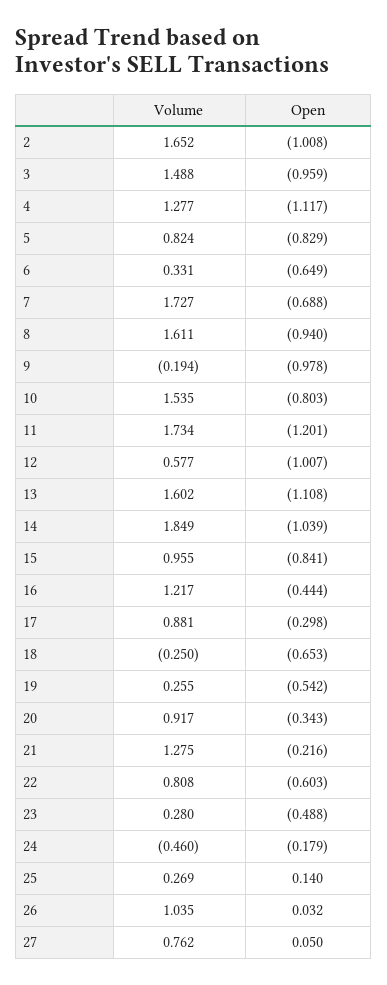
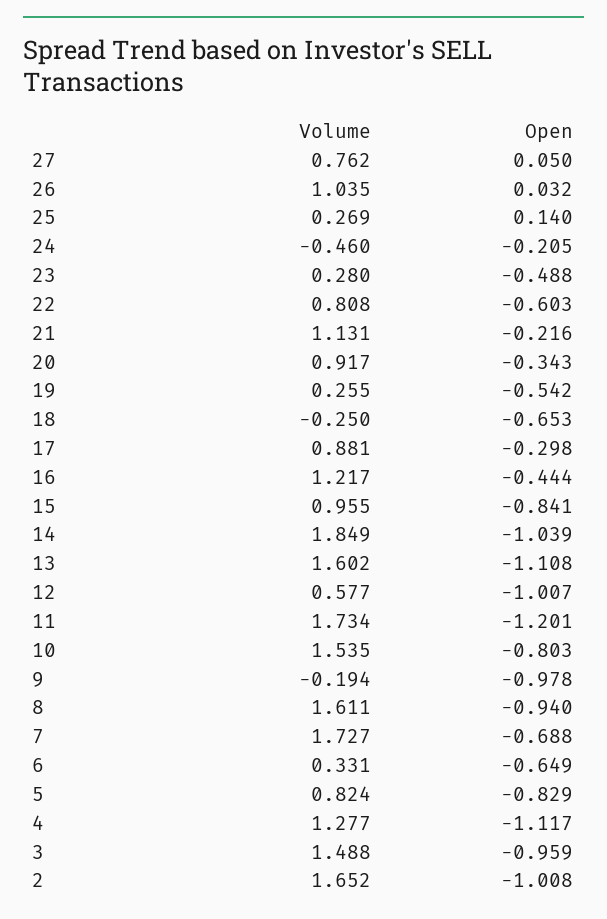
Volume, 21: 1.275 -> 1.131
Open, 24: -0.179 -> -0.205

